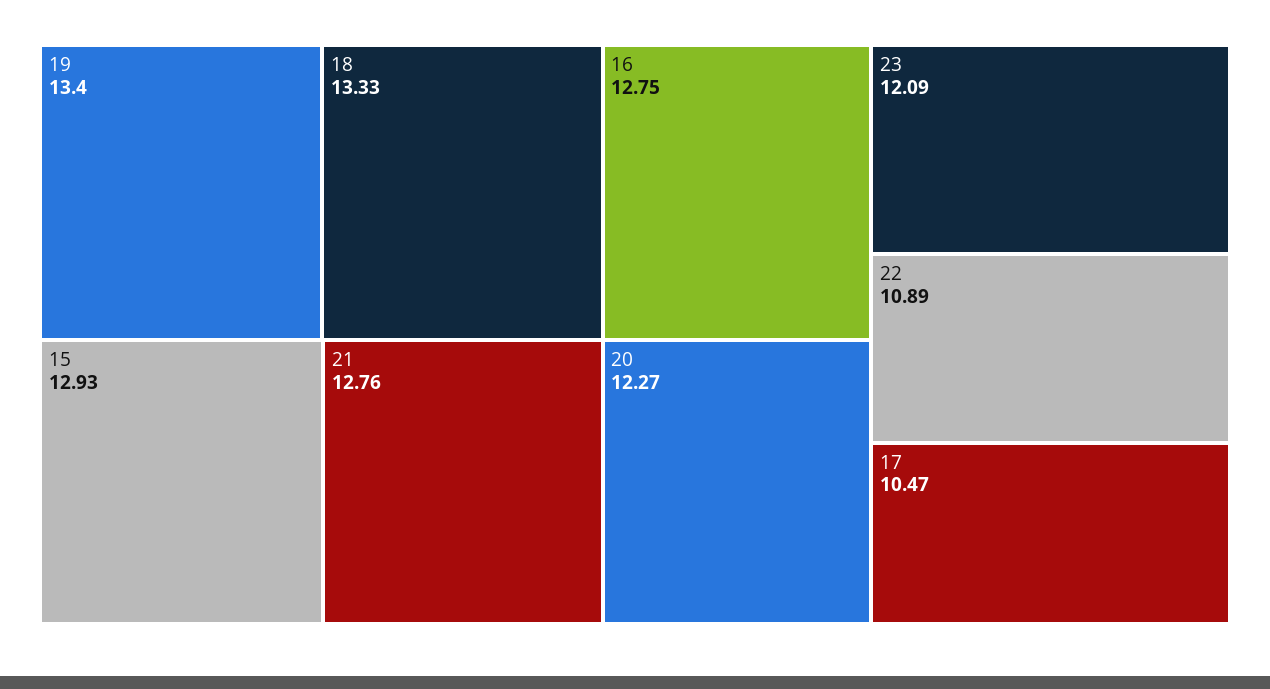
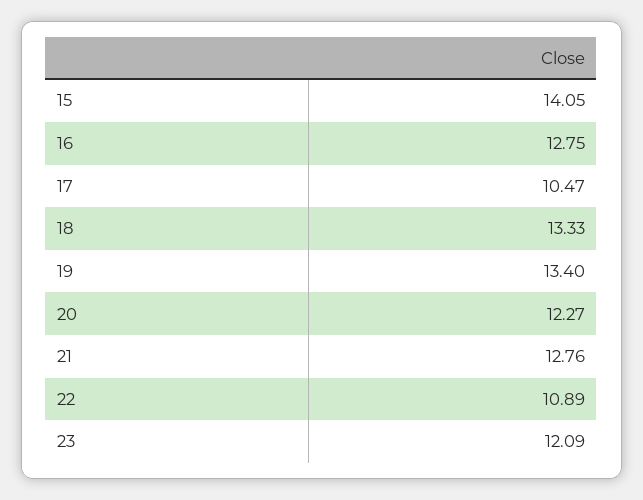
15: 12.93 -> 14.05

